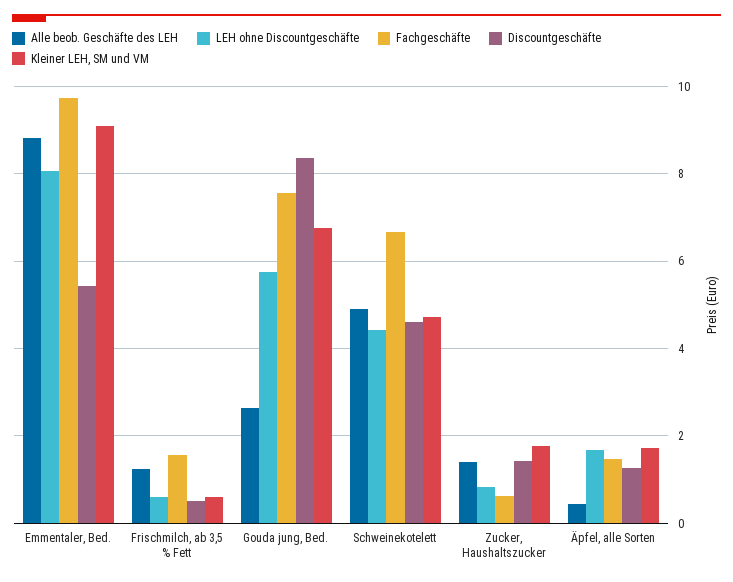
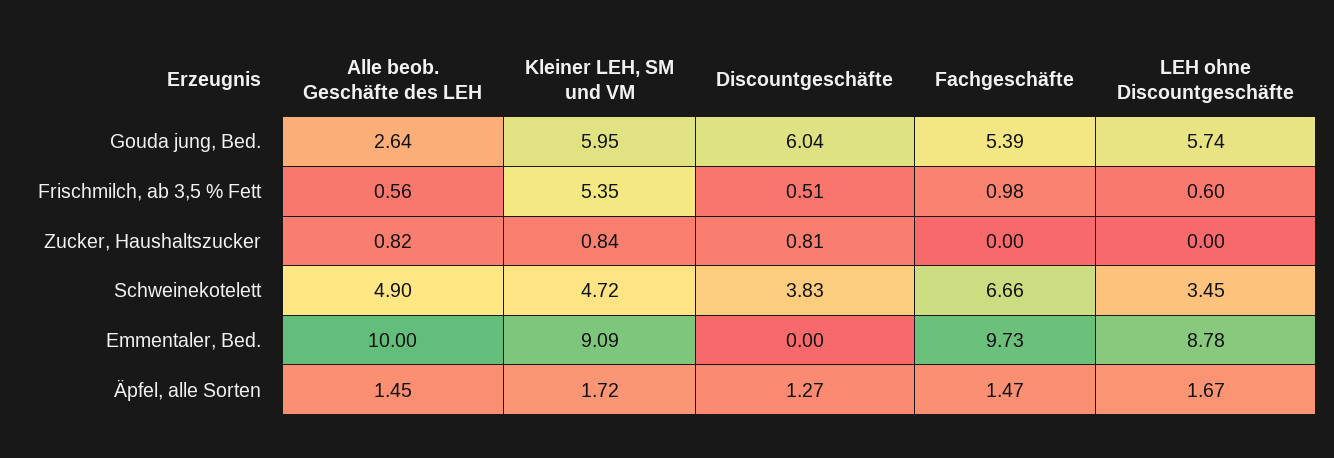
Alle beob. Geschäfte des LEH, Emmentaler, Bed.: 8.8 -> 10
LEH ohne Discountgeschäfte, Emmentaler, Bed.: 8 -> 8.78
Discountgeschäfte, Emmentaler, Bed.: 5.4 -> 0
Alle beob. Geschäfte des LEH, Frischmilch, ab 3,5 % Fett: 1.2 -> 0.56
Fachgeschäfte, Frischmilch, ab 3,5 % Fett: 1.6 -> 0.98
Kleiner LEH, SM und VM, Frischmilch, ab 3,5 % Fett: 0.6 -> 5.35
Fachgeschäfte, Gouda jung, Bed.: 7.6 -> 5.39
Discountgeschäfte, Gouda jung, Bed.: 8.4 -> 6.04
Kleiner LEH, SM und VM, Gouda jung, Bed.: 6.8 -> 5.95
LEH ohne Discountgeschäfte, Schweinekotelett: 4.4 -> 3.45
Discountgeschäfte, Schweinekotelett: 4.6 -> 3.83
Alle beob. Geschäfte des LEH, Zucker, Haushaltszucker: 1.4 -> 0.82
LEH ohne Discountgeschäfte, Zucker, Haushaltszucker: 0.8 -> 0
Fachgeschäfte, Zucker, Haushaltszucker: 0.6 -> 0
Discountgeschäfte, Zucker, Haushaltszucker: 1.4 -> 0.81
Kleiner LEH, SM und VM, Zucker, Haushaltszucker: 1.8 -> 0.84
Alle beob. Geschäfte des LEH, Äpfel, alle Sorten: 0.4 -> 1.45

